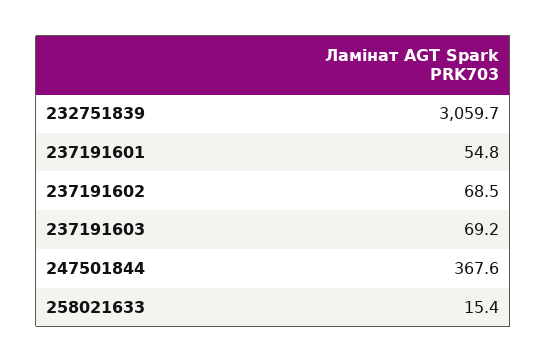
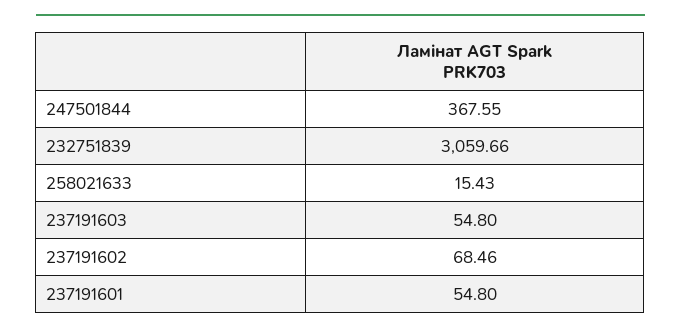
237191603: 69.2 -> 54.8

